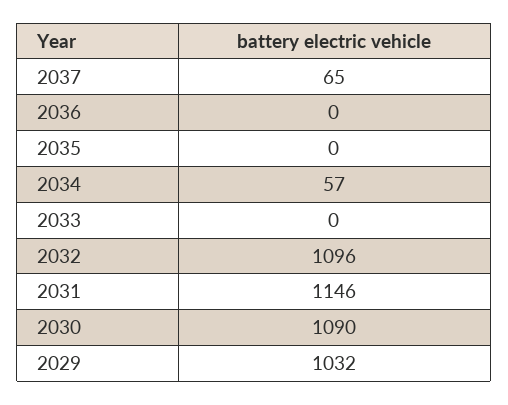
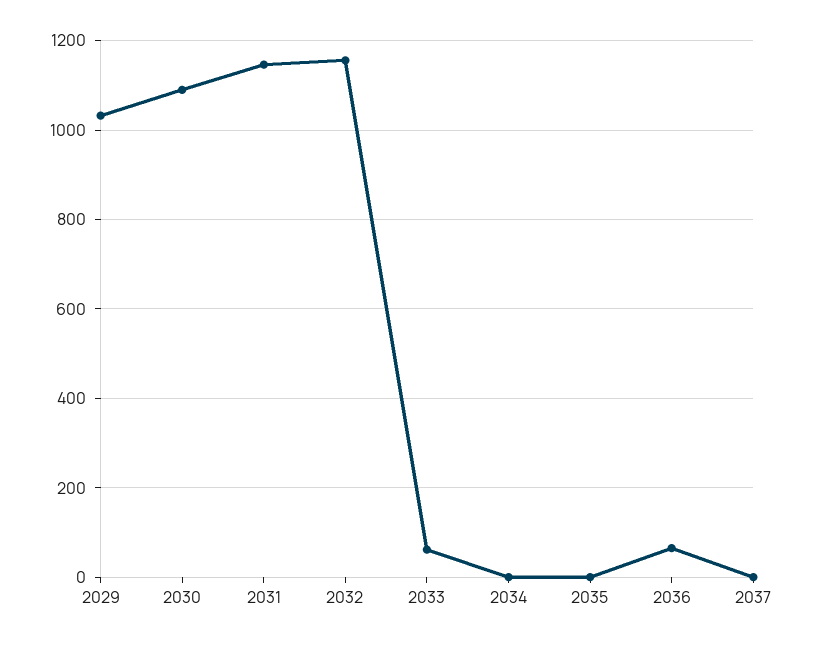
2037: 65 -> 0
2036: 0 -> 60
2034: 57 -> 0
2033: 0 -> 60
2032: 1096 -> 1160

